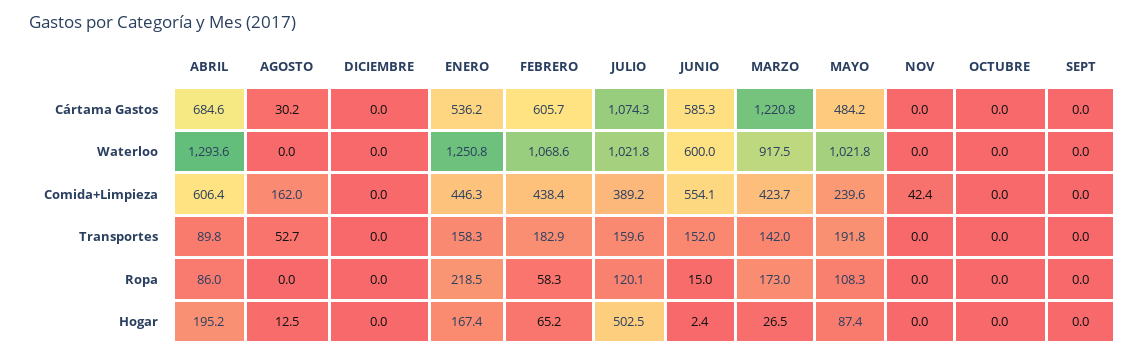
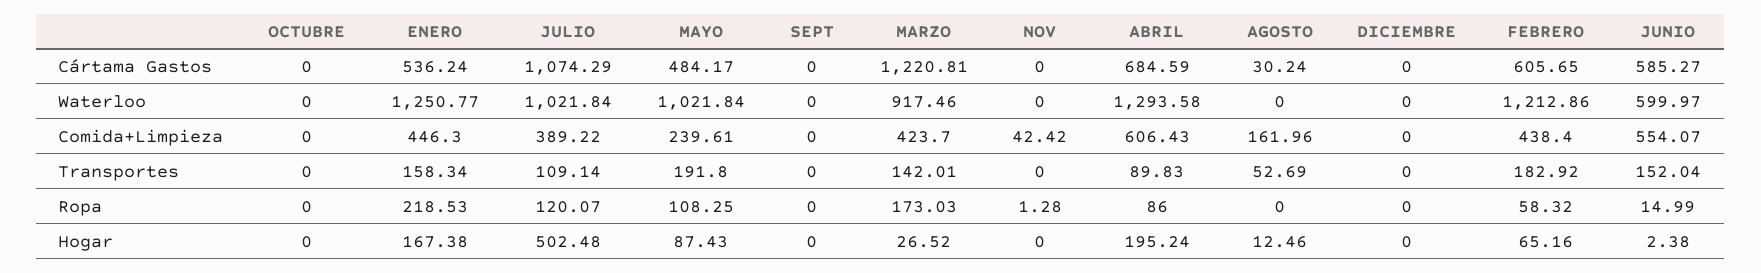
FEBRERO, Waterloo: 1068.6 -> 1212.86
JULIO, Transportes: 159.6 -> 109.14
NOV, Ropa: 0 -> 1.28

